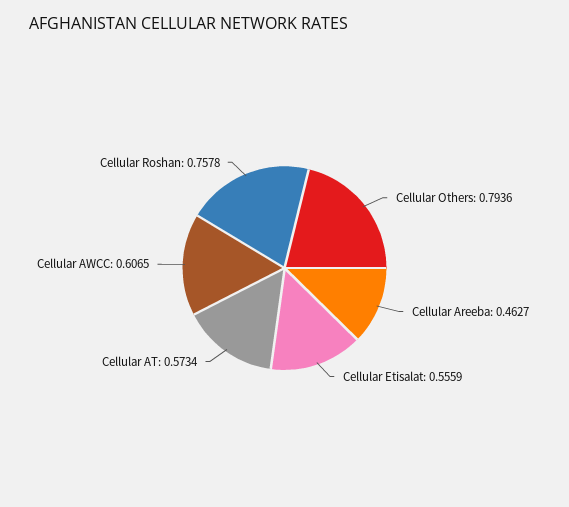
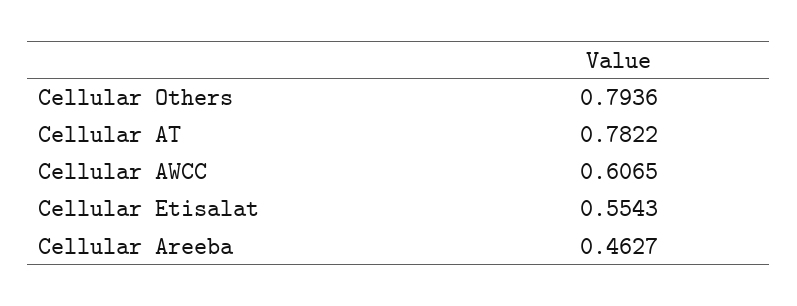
Cellular Etisalat: 0.5559 -> 0.5543
Cellular AT: 0.5734 -> 0.7822
Cellular Roshan: 0.7578 -> none

